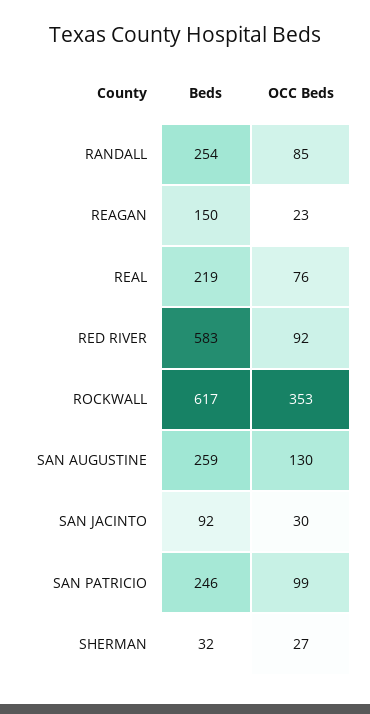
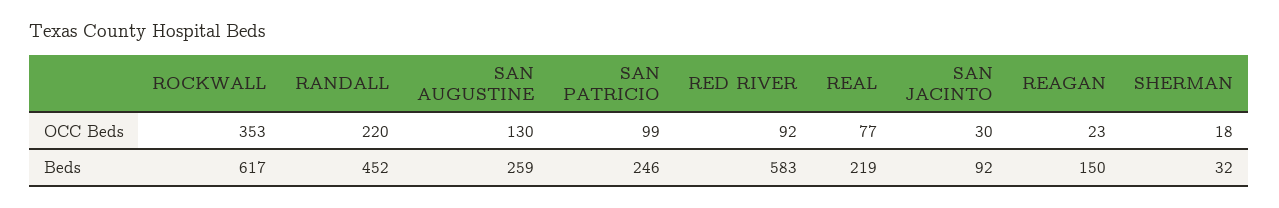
Beds, RANDALL: 254 -> 452
OCC Beds, RANDALL: 85 -> 220
OCC Beds, REAL: 76 -> 77
OCC Beds, SHERMAN: 27 -> 18

